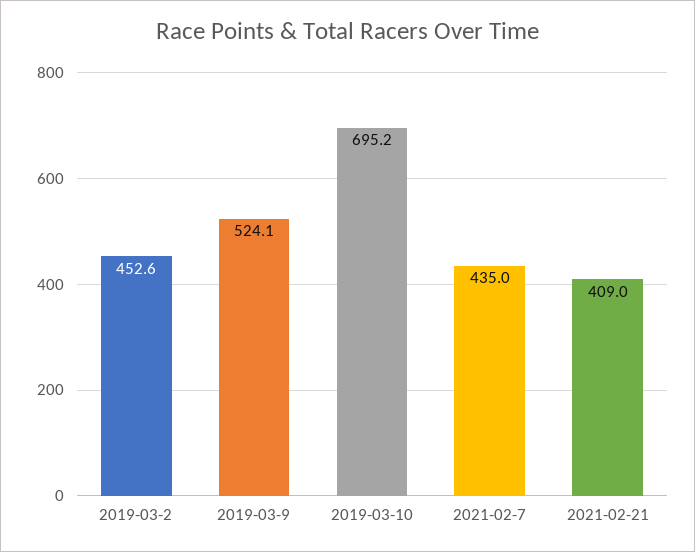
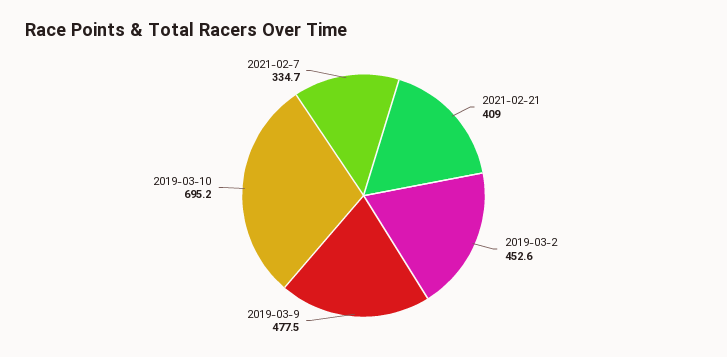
2019-03-9: 524.1 -> 477.5
2021-02-7: 435 -> 334.7

